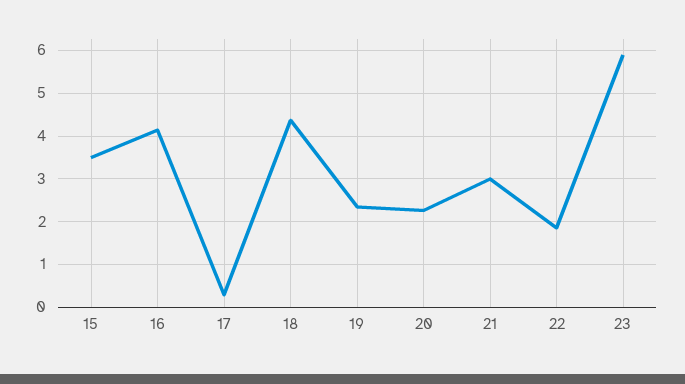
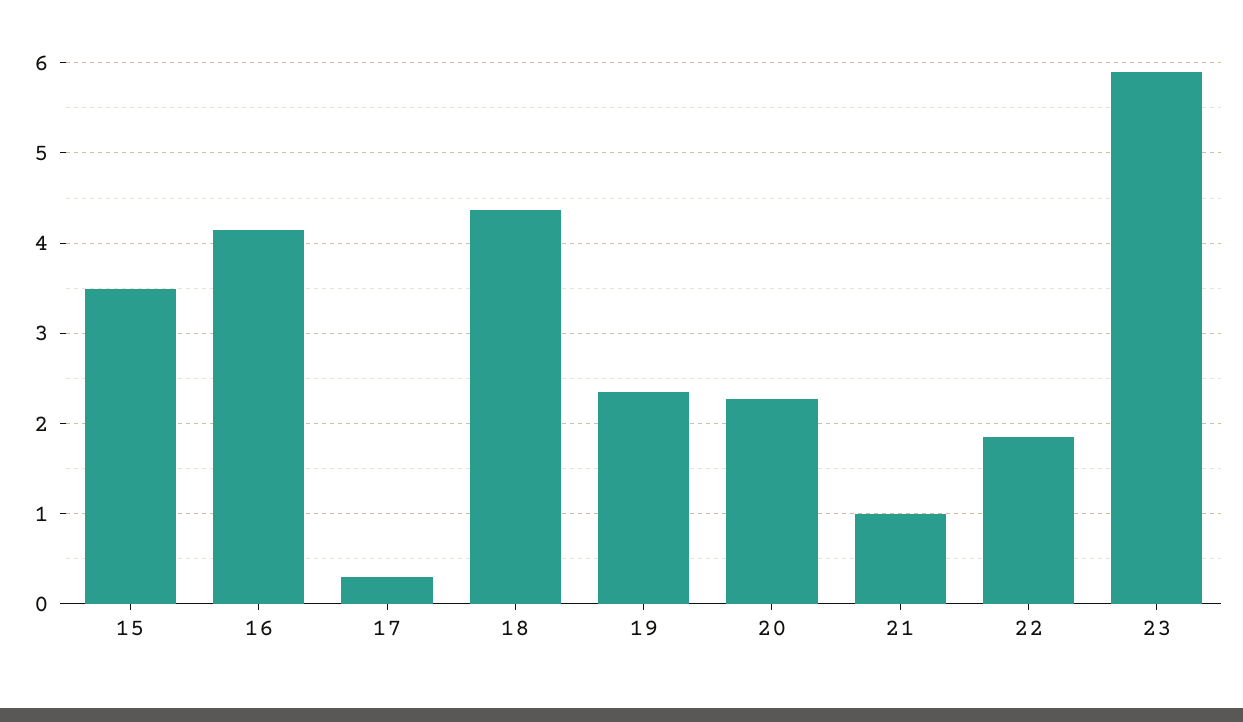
21: 3 -> 1

